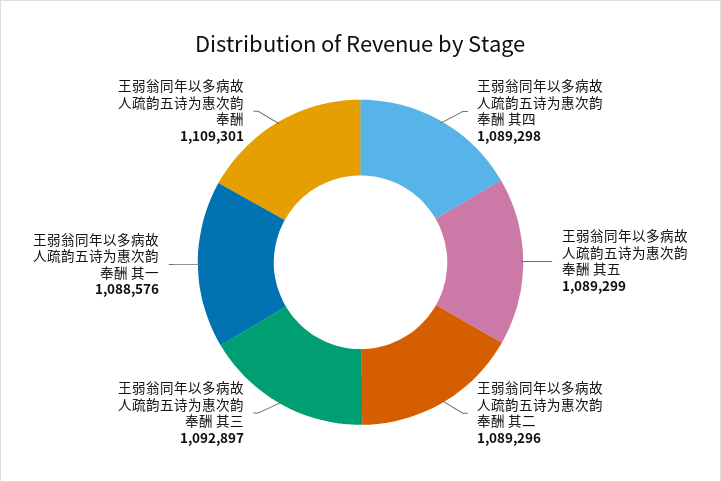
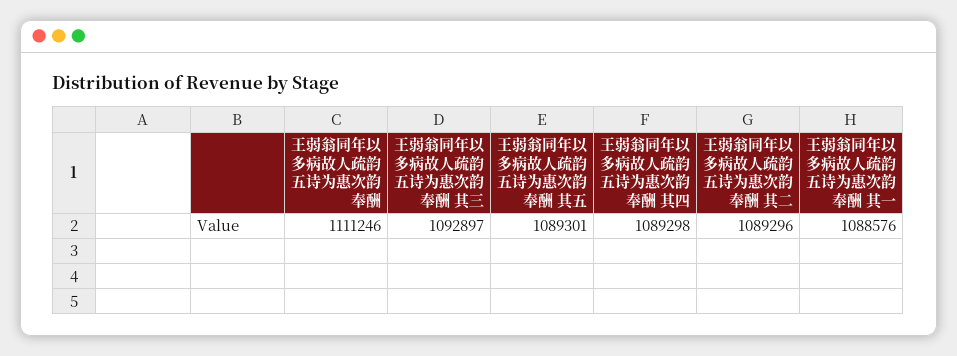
王弱翁同年以多病故人疏韵五诗为惠次韵奉酬 其五: 1089299 -> 1089301
王弱翁同年以多病故人疏韵五诗为惠次韵奉酬: 1109301 -> 1111246

